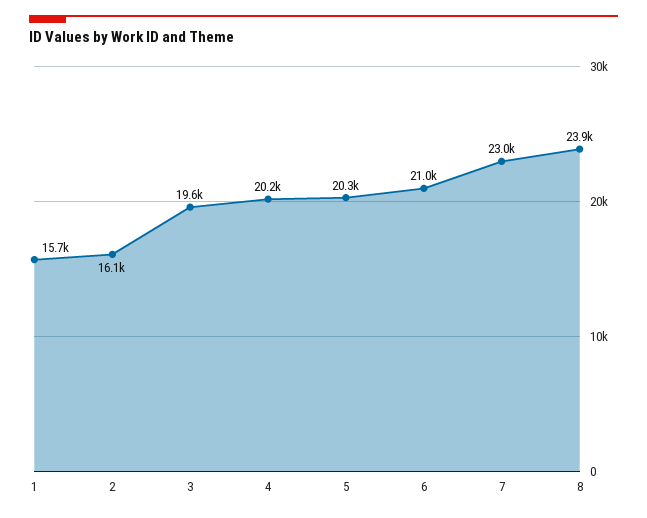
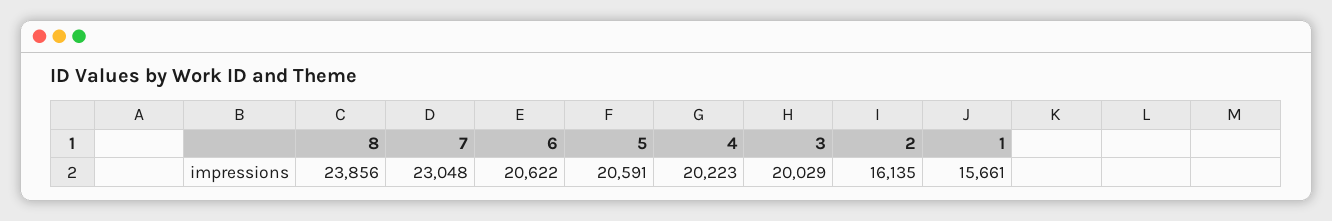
3: 19600 -> 20029
5: 20300 -> 20591
6: 21000 -> 20622

